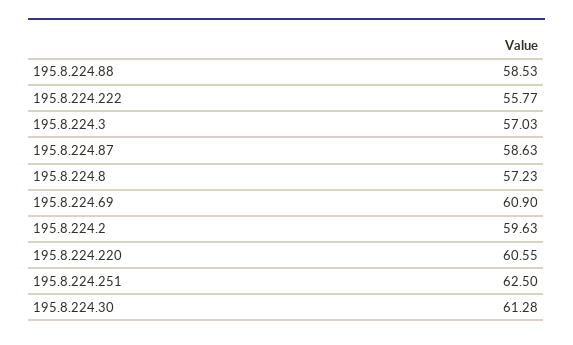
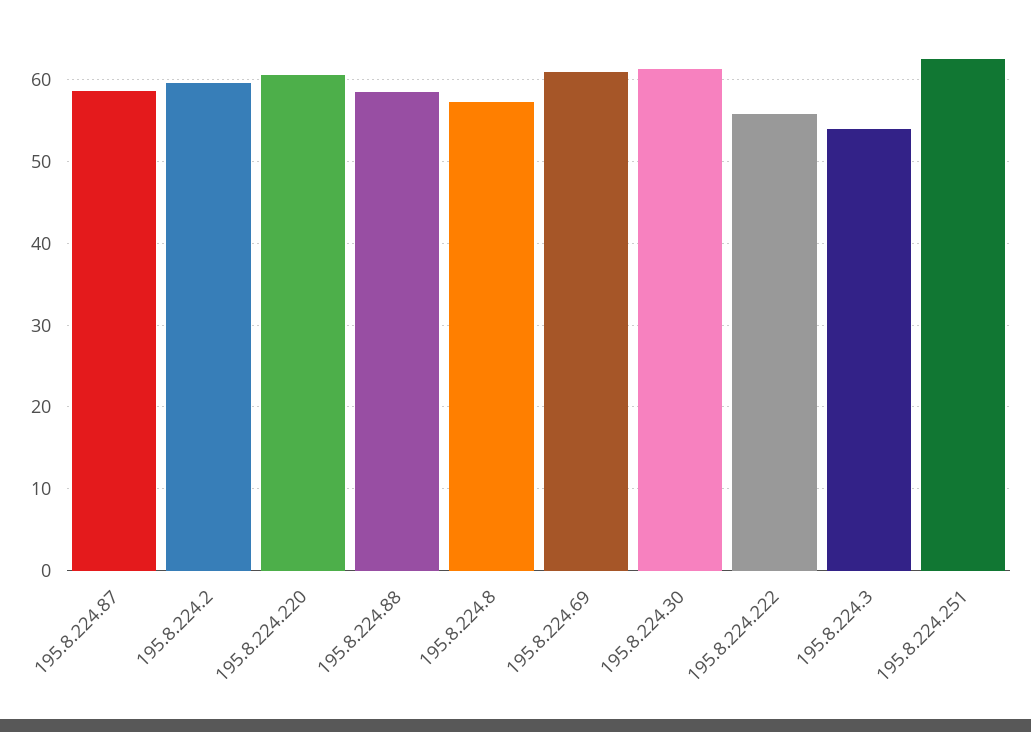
195.8.224.3: 57.03 -> 54

